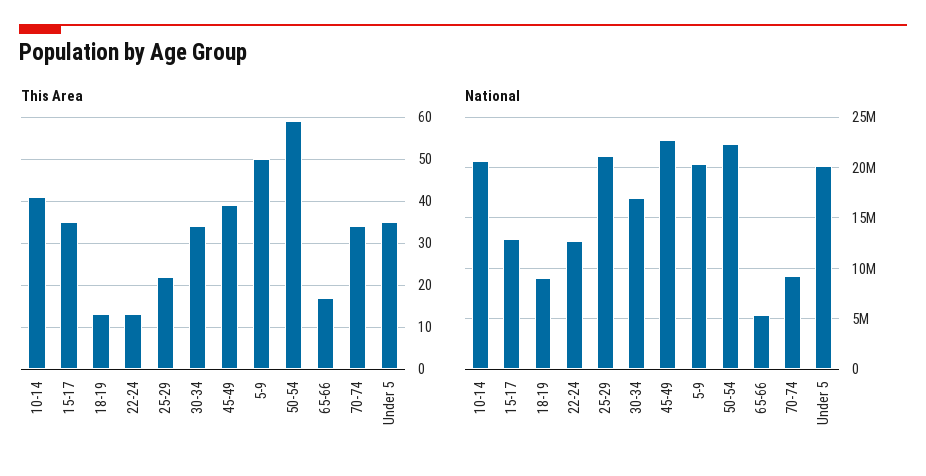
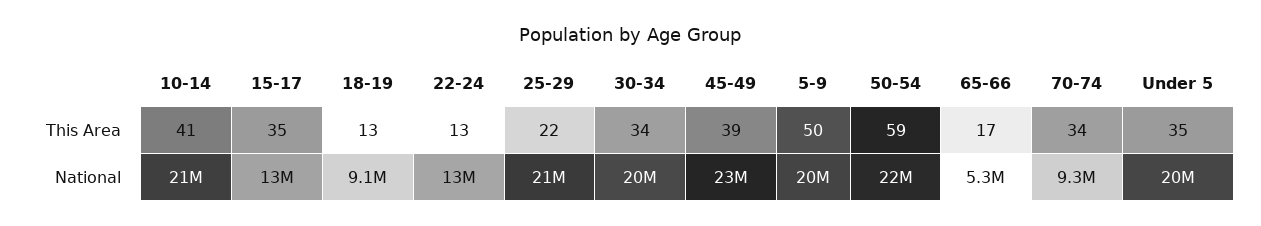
National, 30-34: 17000000 -> 20000000

